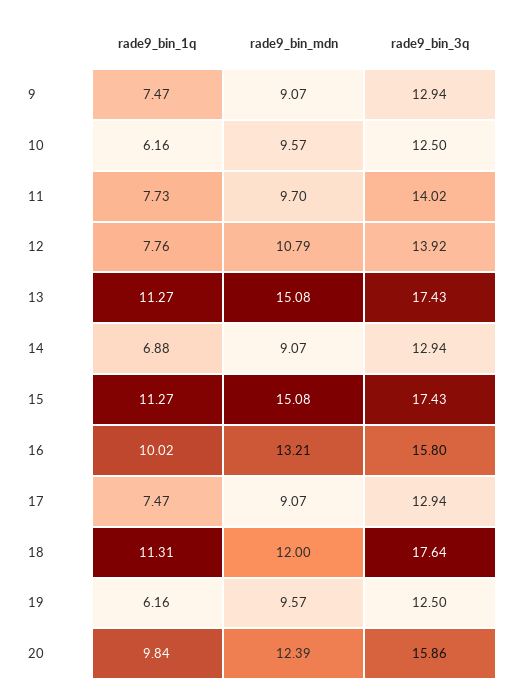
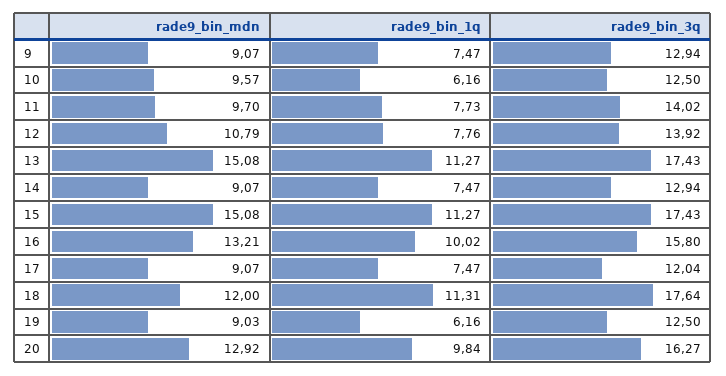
rade9_bin_1q, 14: 6.88 -> 7.47
rade9_bin_3q, 17: 12.94 -> 12.04
rade9_bin_mdn, 19: 9.57 -> 9.03
rade9_bin_mdn, 20: 12.39 -> 12.92
rade9_bin_3q, 20: 15.86 -> 16.27

